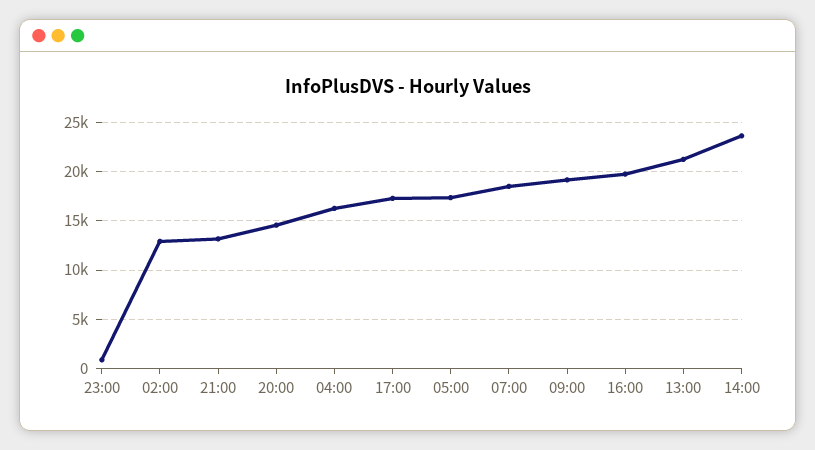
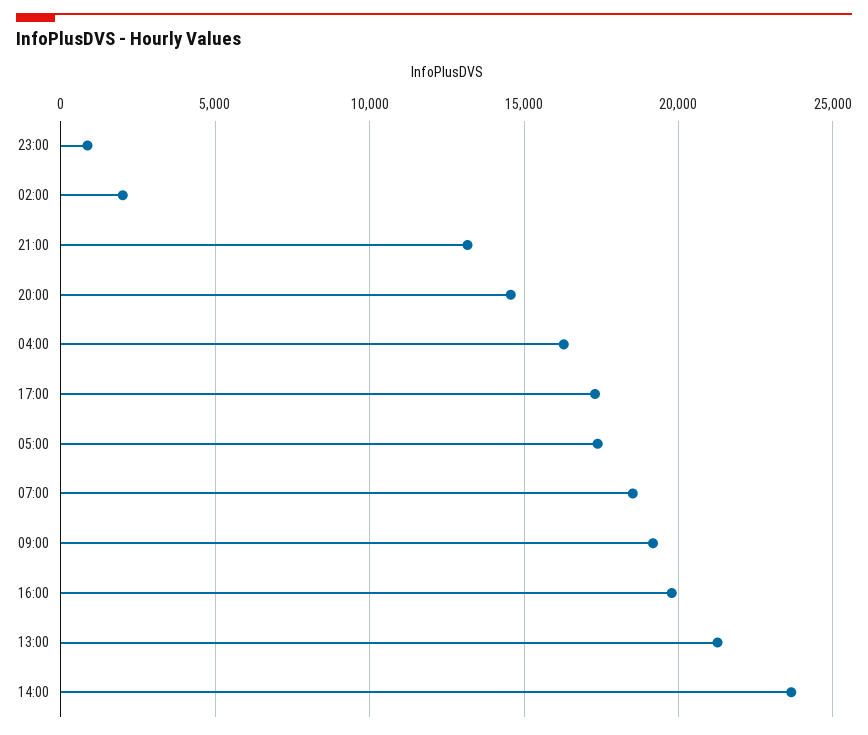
02:00: 13000 -> 2000

